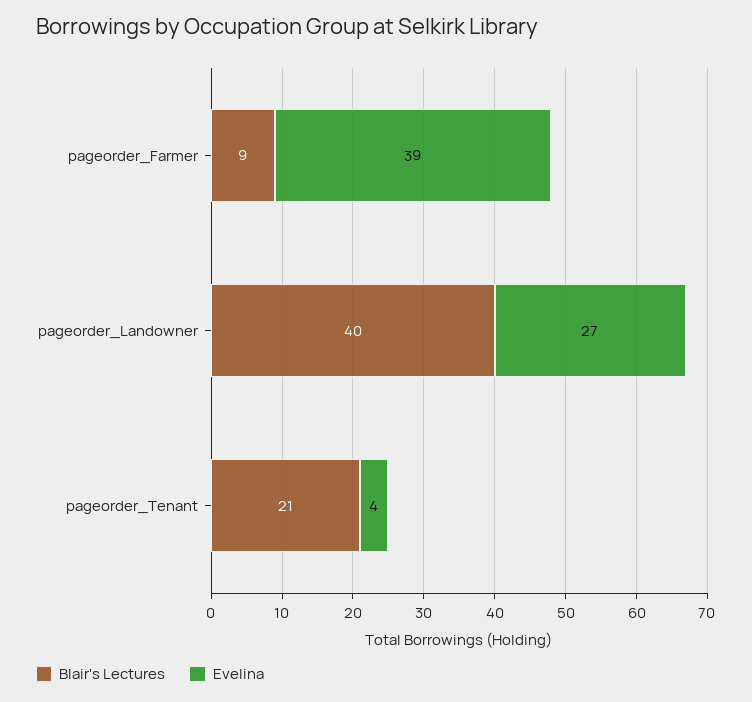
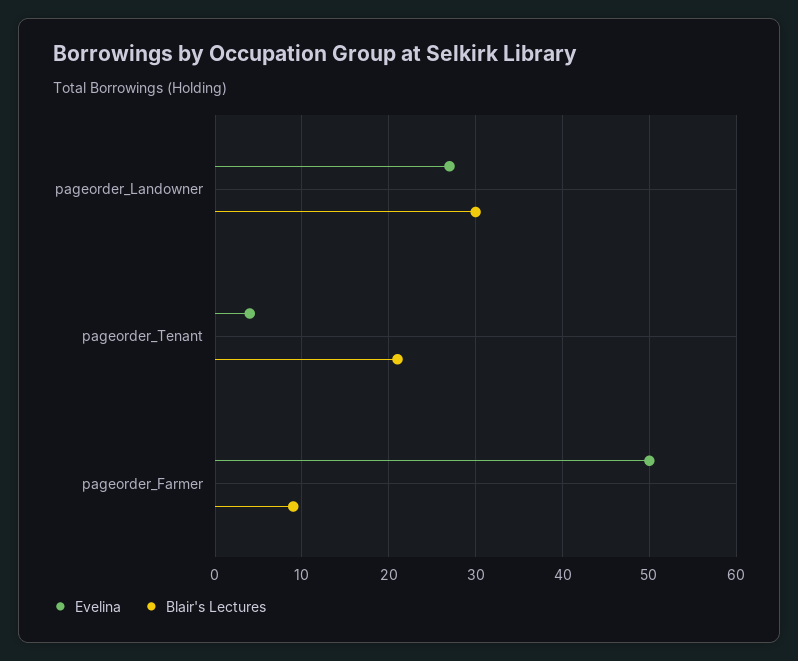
Evelina, pageorder_Farmer: 39 -> 50
Blair's Lectures, pageorder_Landowner: 40 -> 30

